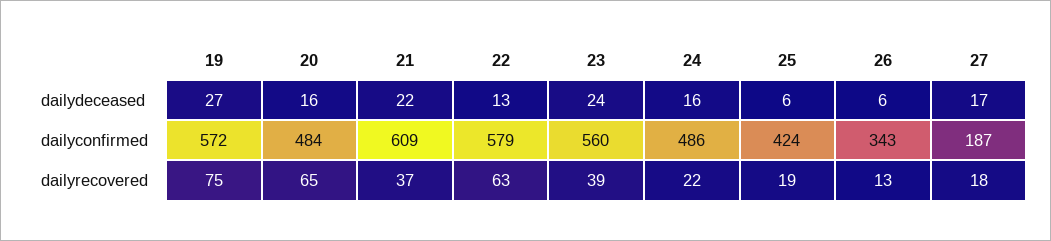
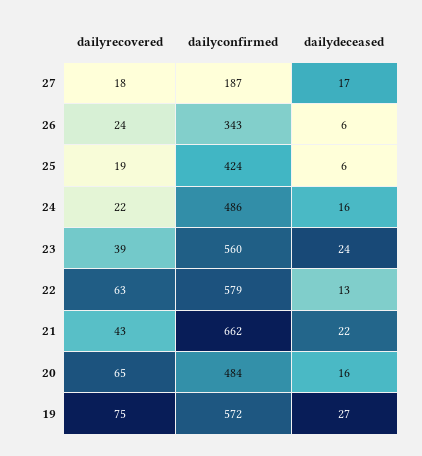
21, dailyconfirmed: 609 -> 662
21, dailyrecovered: 37 -> 43
26, dailyrecovered: 13 -> 24

